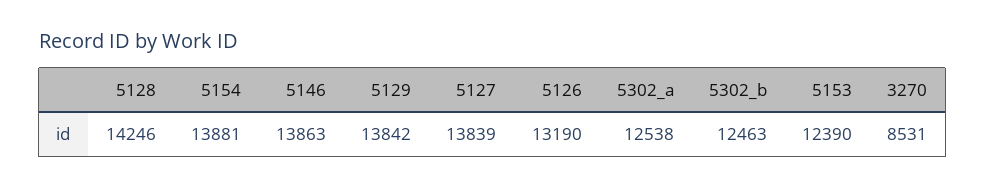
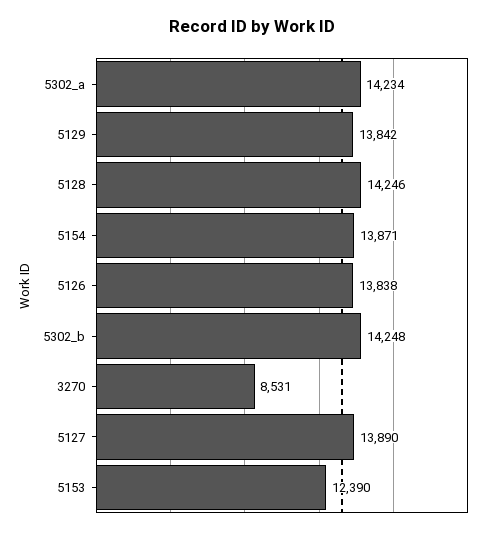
5154: 13881 -> 13871
5146: 13863 -> none
5127: 13839 -> 13890
5126: 13190 -> 13838
5302_a: 12538 -> 14234
5302_b: 12463 -> 14248

